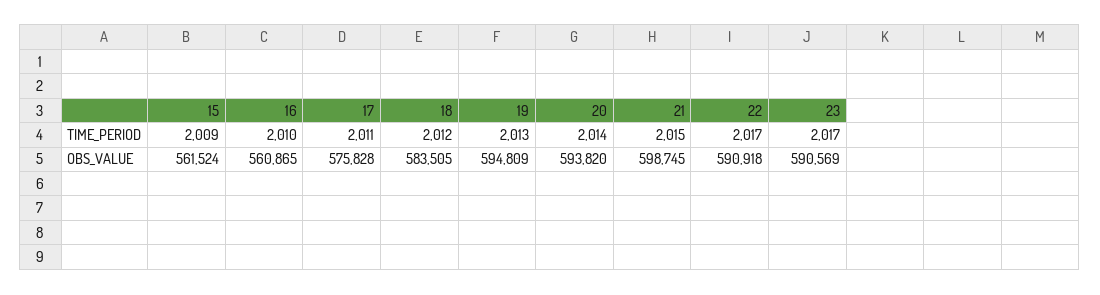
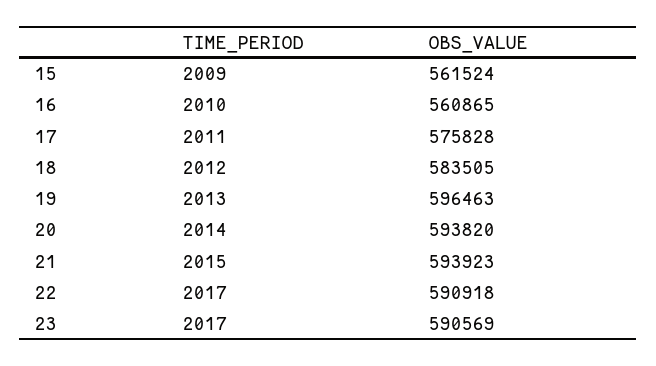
19, OBS_VALUE: 594809 -> 596463
21, OBS_VALUE: 598745 -> 593923

